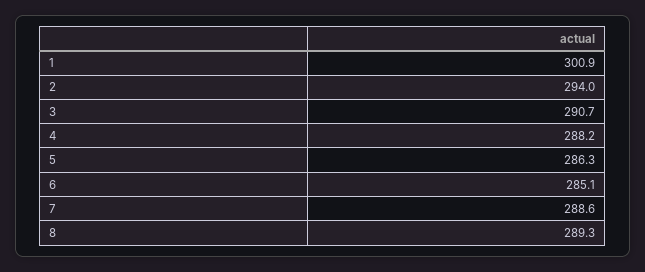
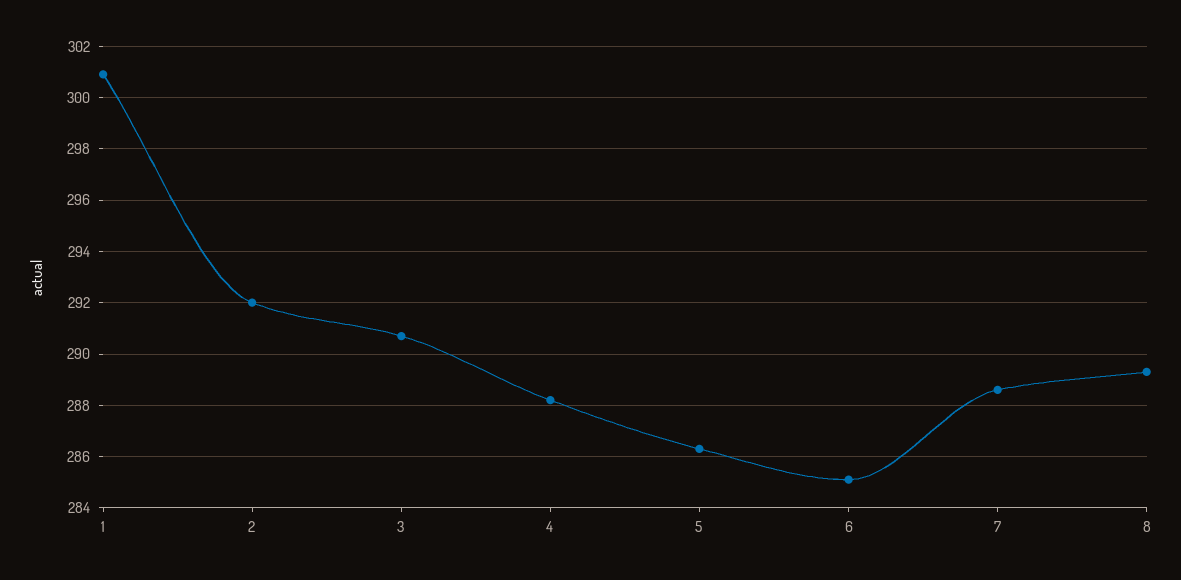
2: 294 -> 292

